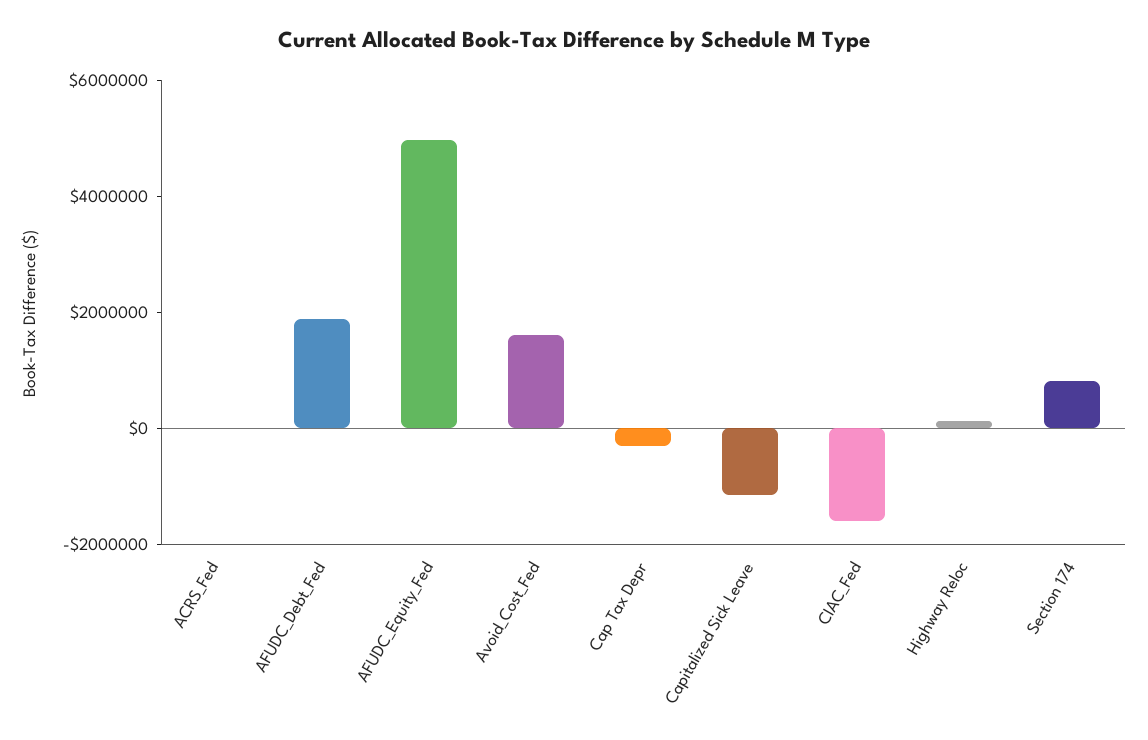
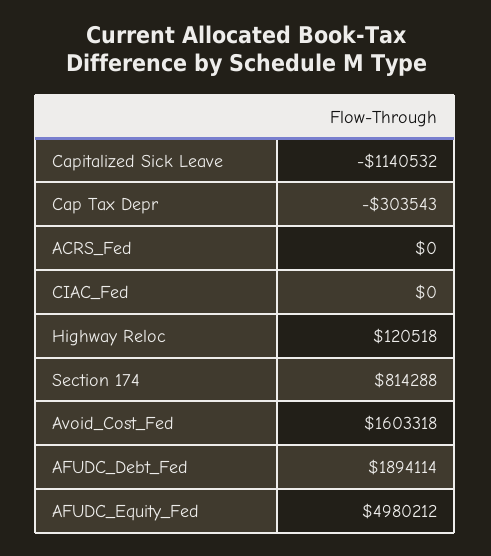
CIAC_Fed: -1500000 -> 0

